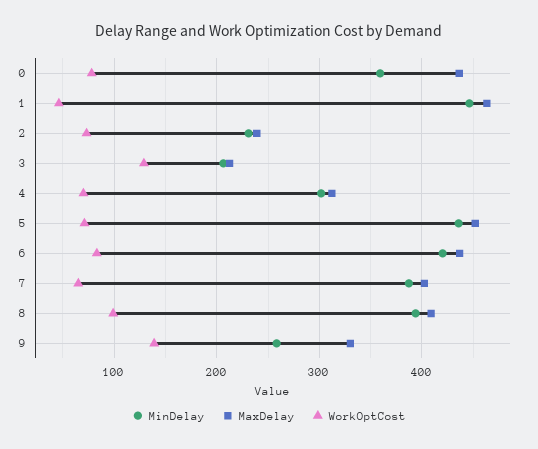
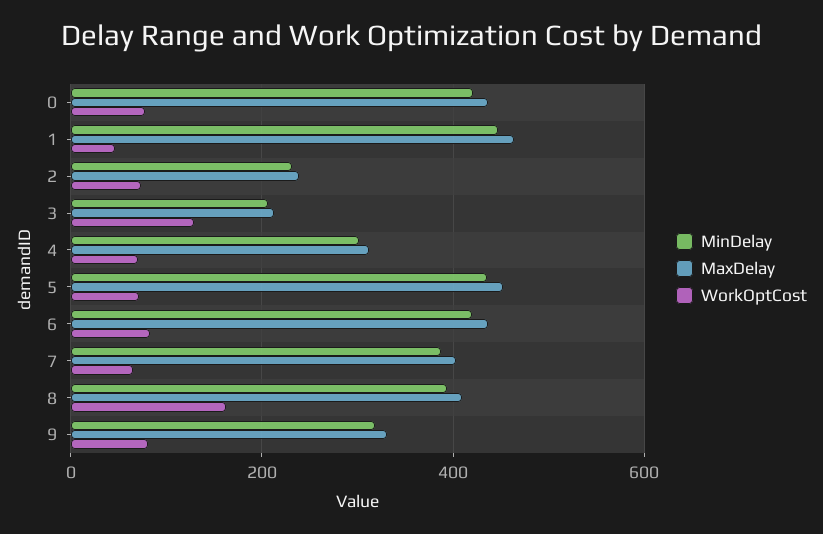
MinDelay, 0: 360 -> 420
WorkOptCost, 8: 100 -> 160
MinDelay, 9: 260 -> 320
WorkOptCost, 9: 140 -> 80

